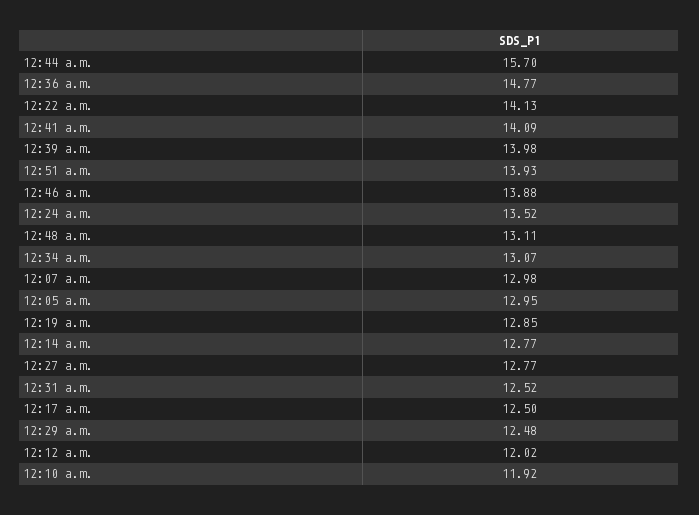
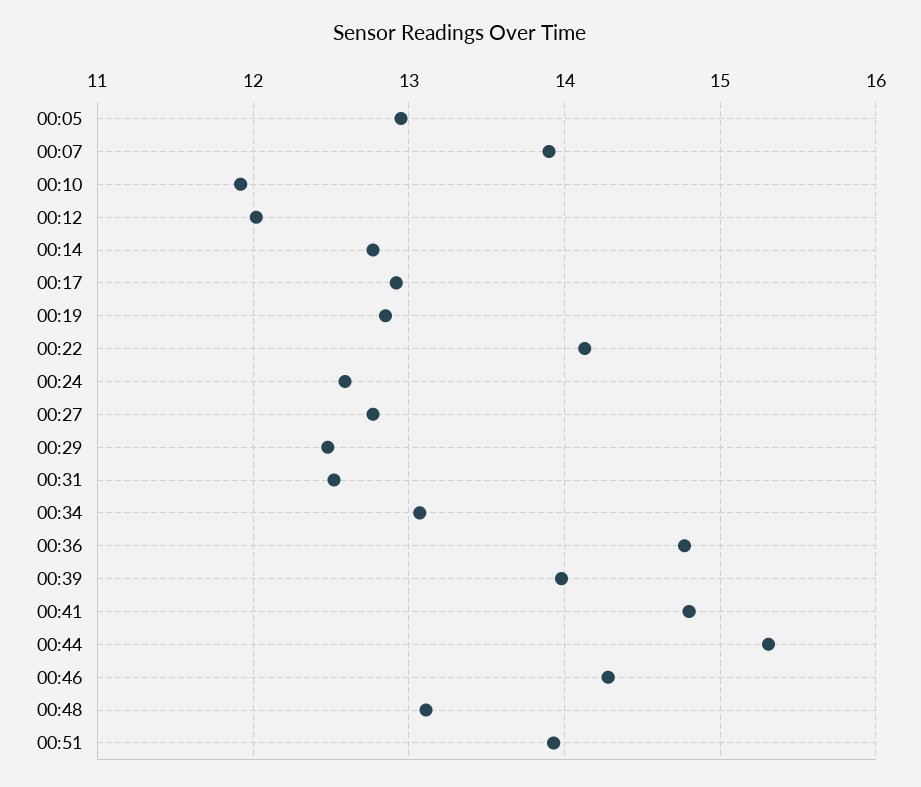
12:44 a.m.: 15.7 -> 15.3
12:41 a.m.: 14.09 -> 14.8
12:46 a.m.: 13.88 -> 14.3
12:24 a.m.: 13.52 -> 12.6
12:07 a.m.: 12.98 -> 13.9
12:17 a.m.: 12.5 -> 12.9

